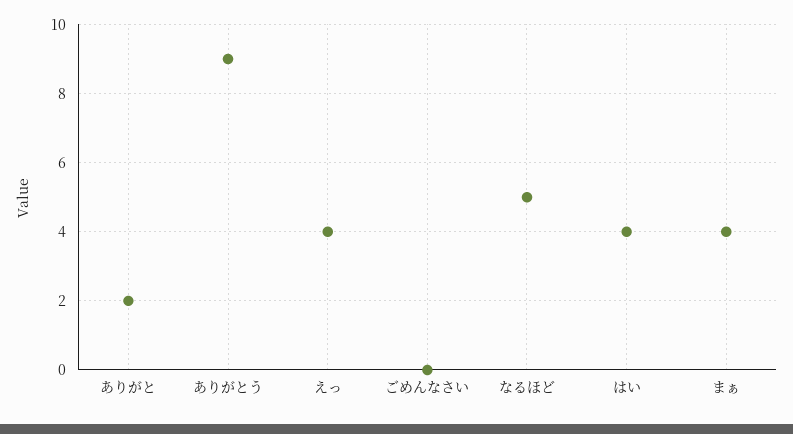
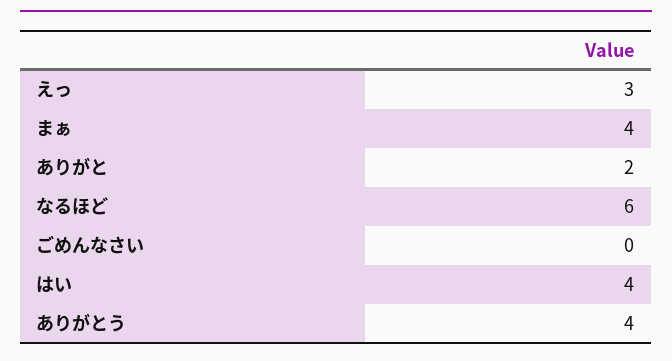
ありがとう: 9 -> 4
えっ: 4 -> 3
なるほど: 5 -> 6

